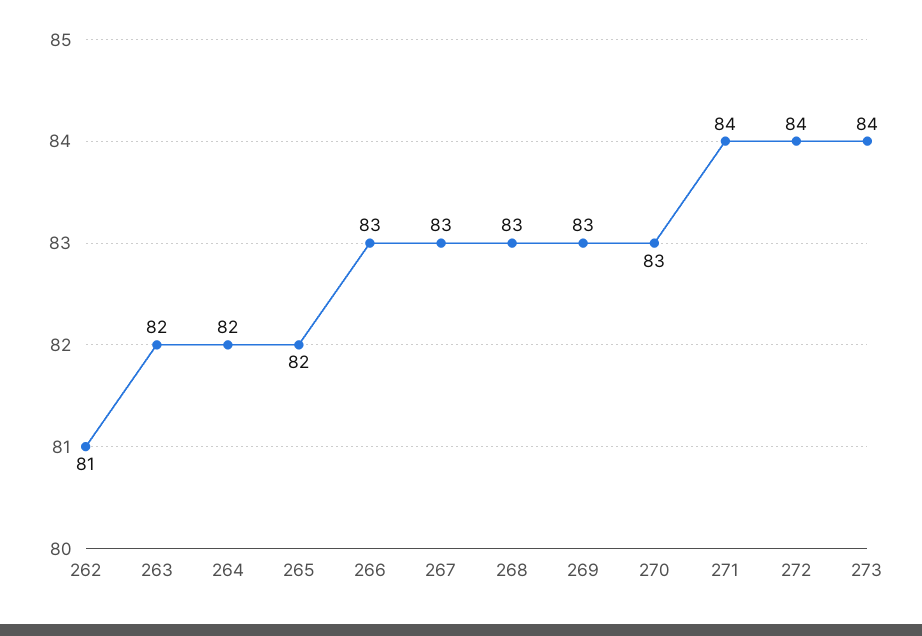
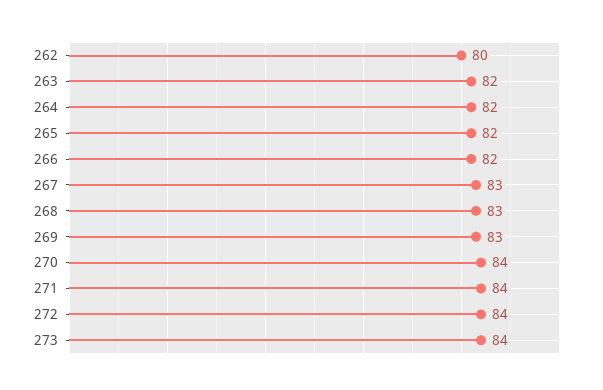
262: 81 -> 80
266: 83 -> 82
270: 83 -> 84

